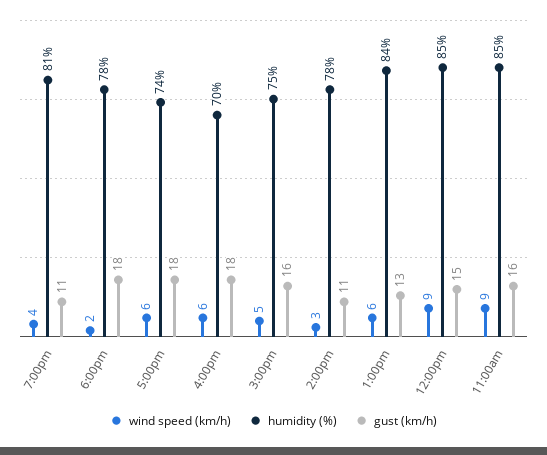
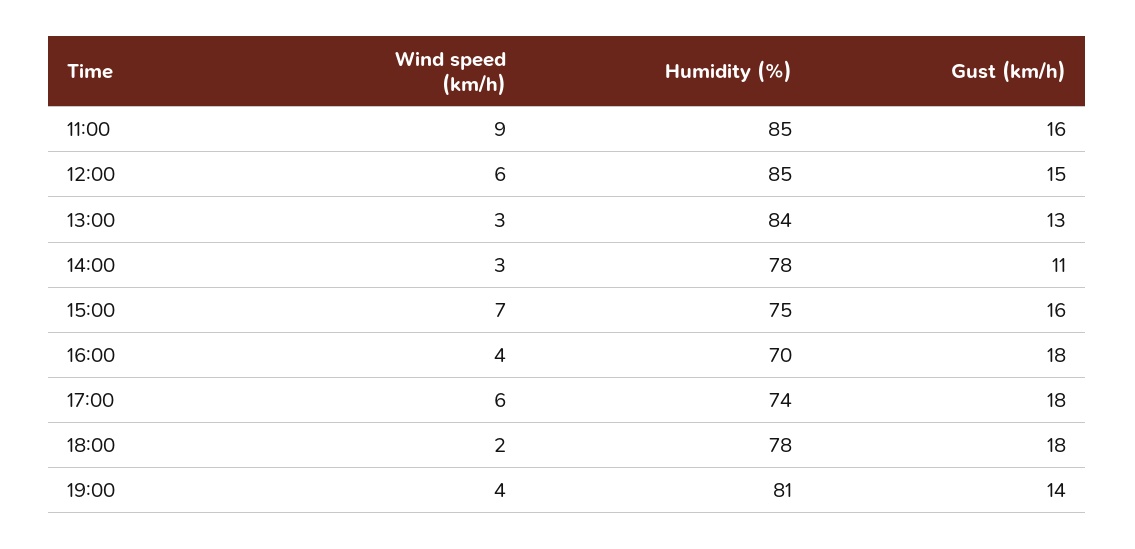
gust (km/h), 7:00pm: 11 -> 14
wind speed (km/h), 4:00pm: 6 -> 4
wind speed (km/h), 3:00pm: 5 -> 7
wind speed (km/h), 1:00pm: 6 -> 3
wind speed (km/h), 12:00pm: 9 -> 6

